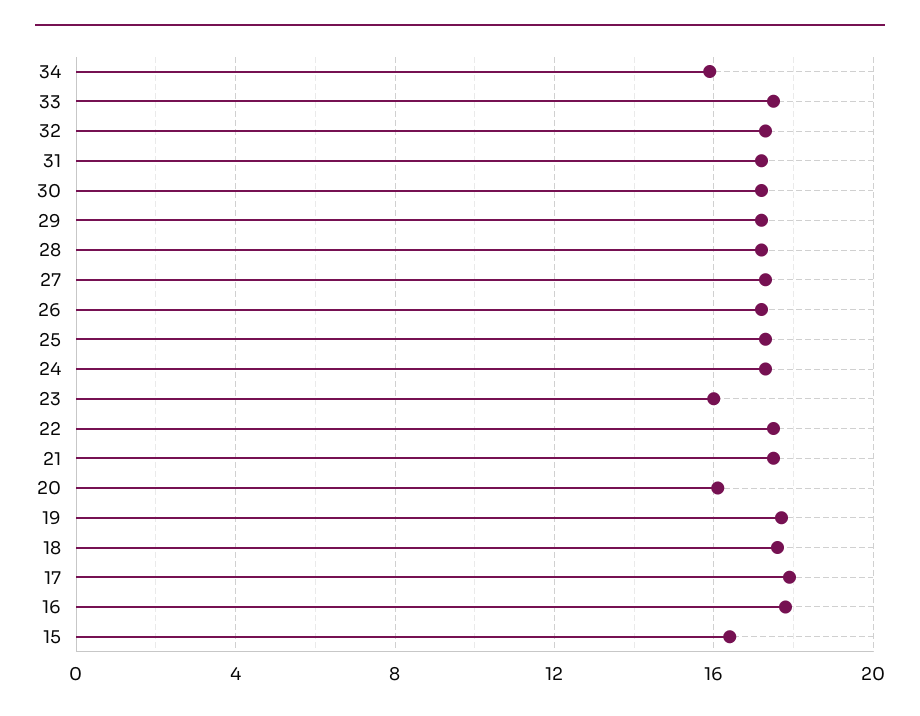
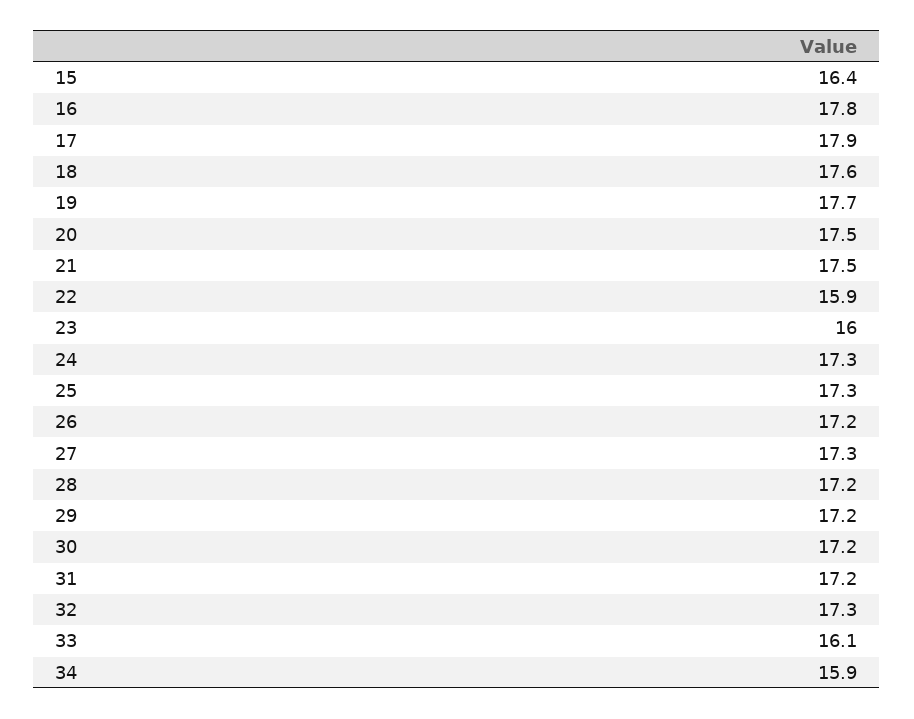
33: 17.5 -> 16.1
22: 17.5 -> 15.9
20: 16 -> 17.5

